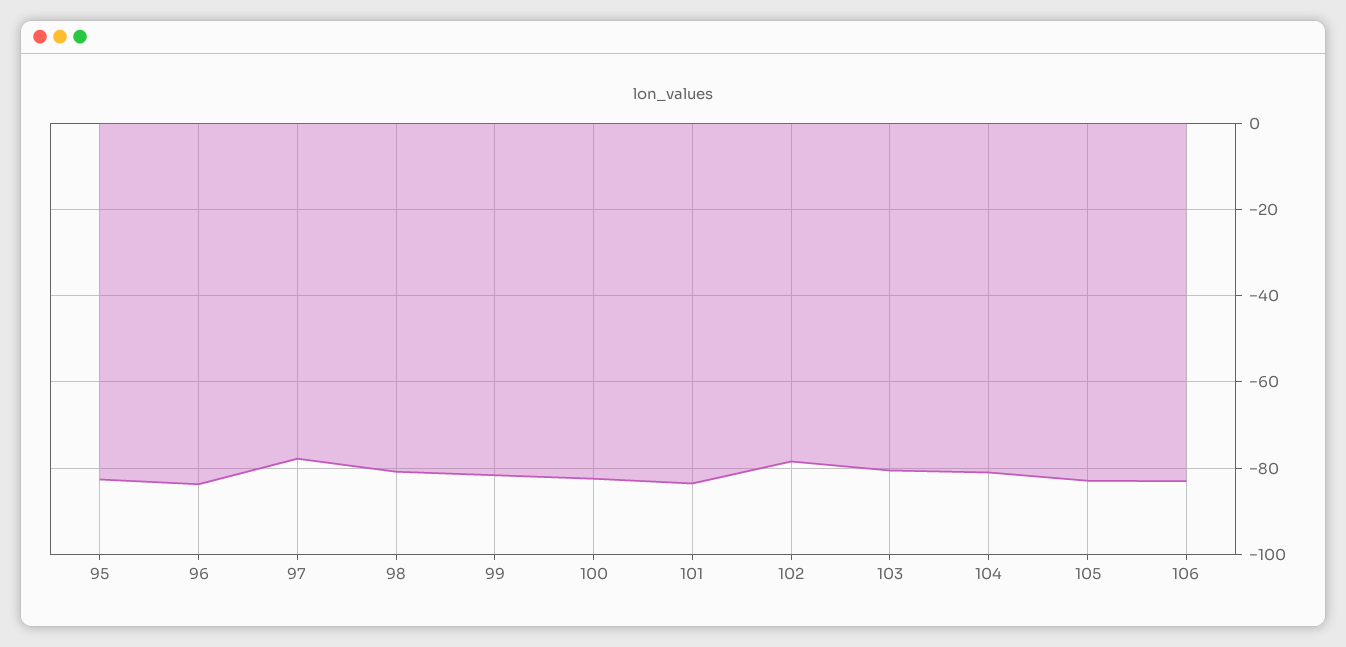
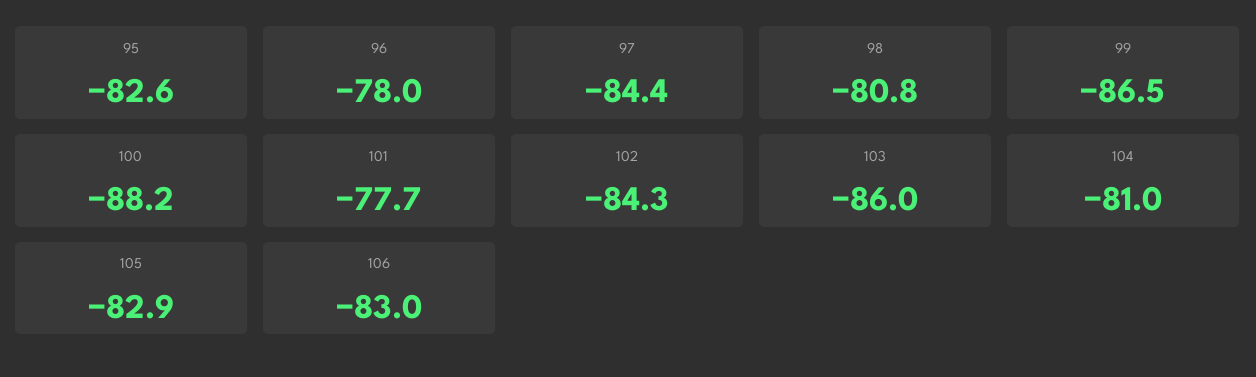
96: -84 -> -78
97: -78 -> -84.4
99: -82 -> -86.5
100: -82 -> -88.2
101: -84 -> -77.7
102: -78 -> -84.3
103: -80 -> -86

